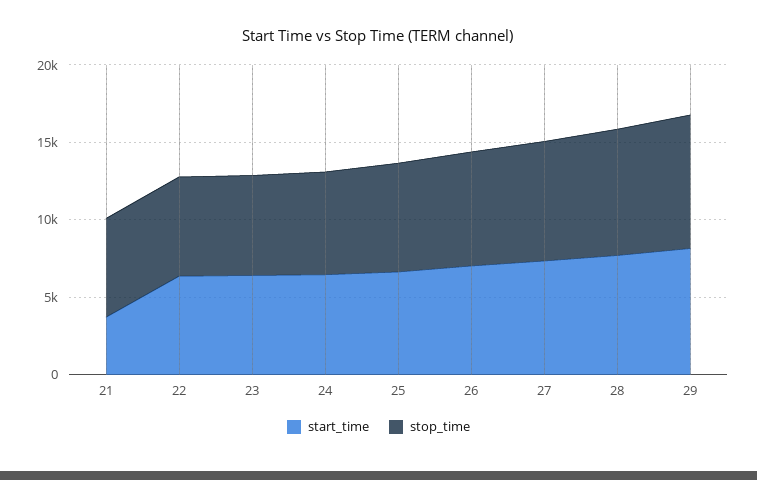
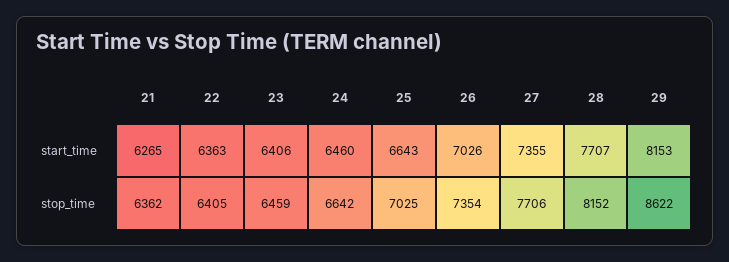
start_time, 21: 4000 -> 6265

